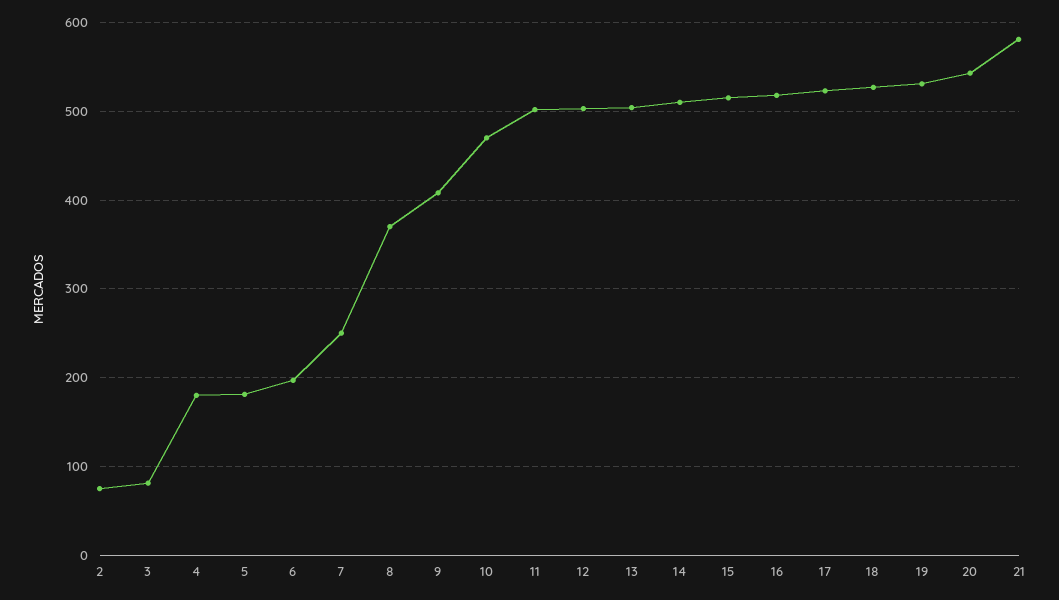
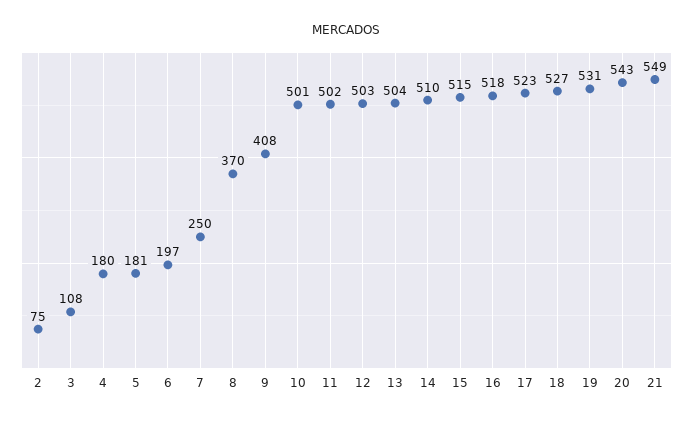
3: 80 -> 108
10: 470 -> 501
21: 580 -> 549

